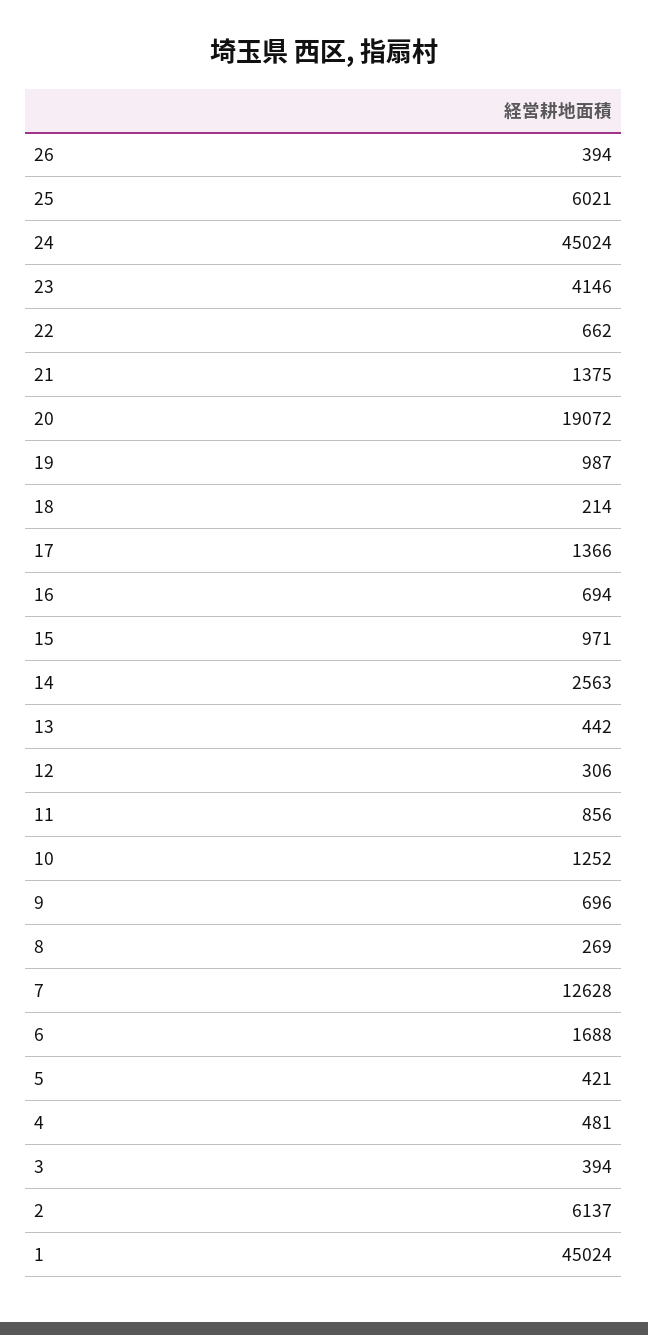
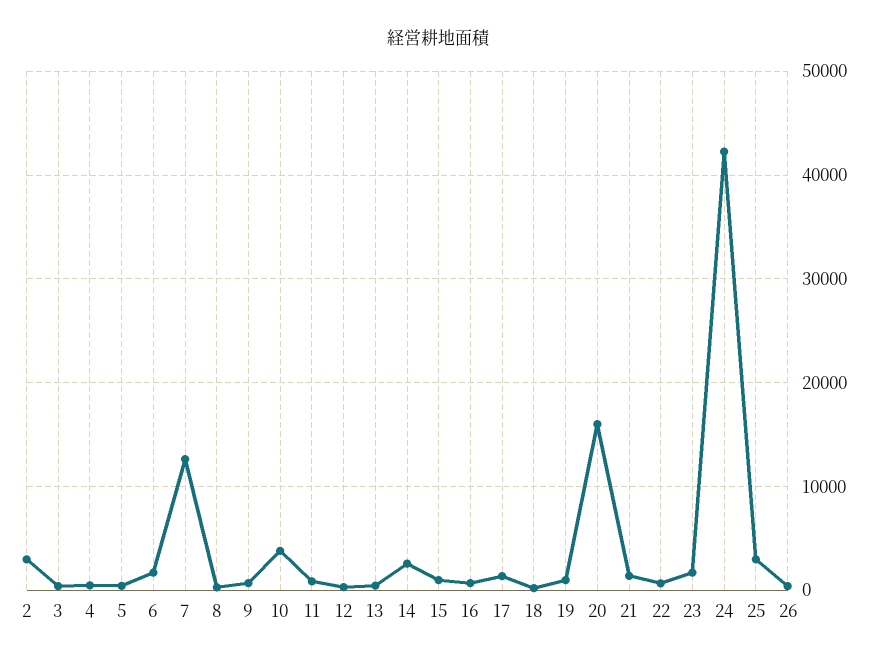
25: 6021 -> 3000
24: 45024 -> 42000
23: 4146 -> 2000
20: 19072 -> 16000
10: 1252 -> 4000
2: 6137 -> 3000
1: 45024 -> none

